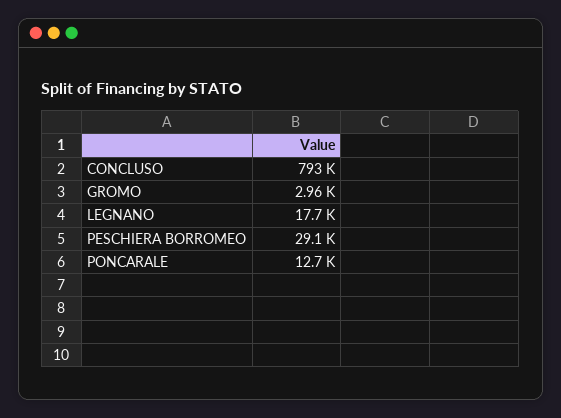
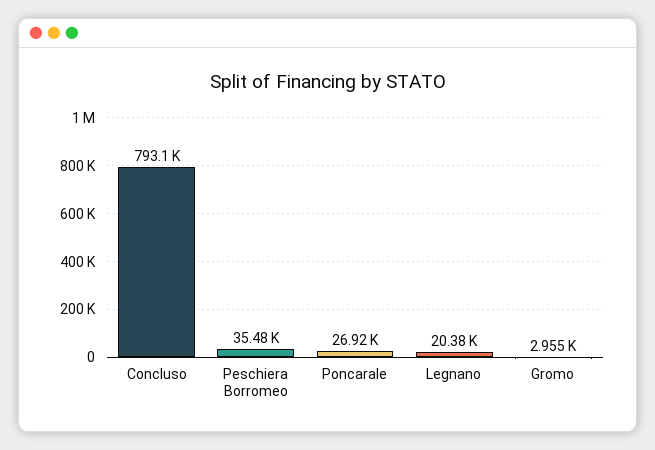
LEGNANO: 17700 -> 20380
PESCHIERA BORROMEO: 29100 -> 35480
PONCARALE: 12700 -> 26920

